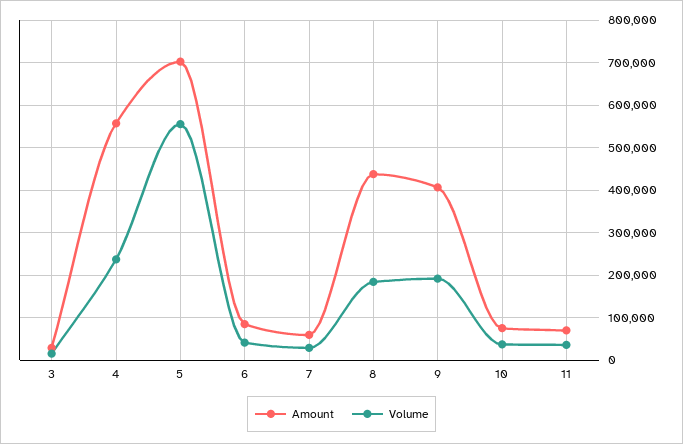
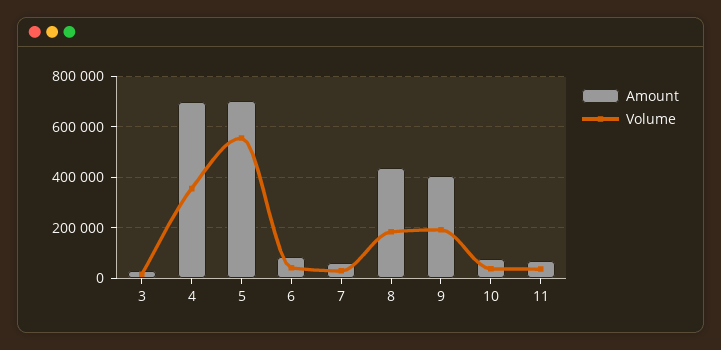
Amount, 4: 560000 -> 700000
Volume, 4: 240000 -> 350000

